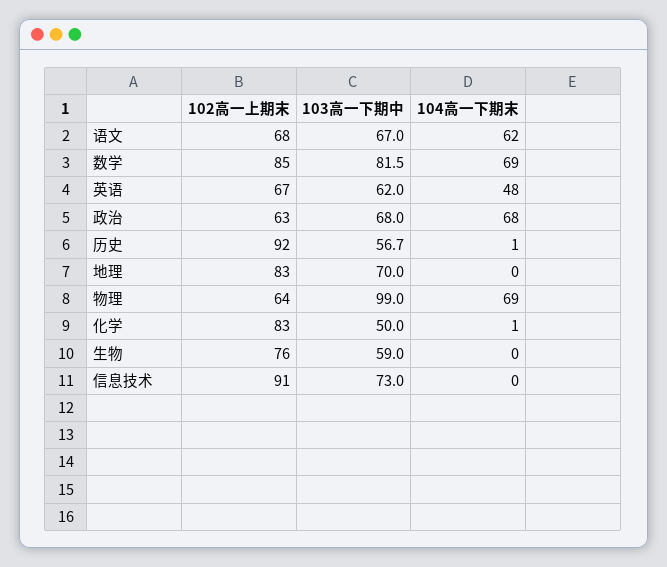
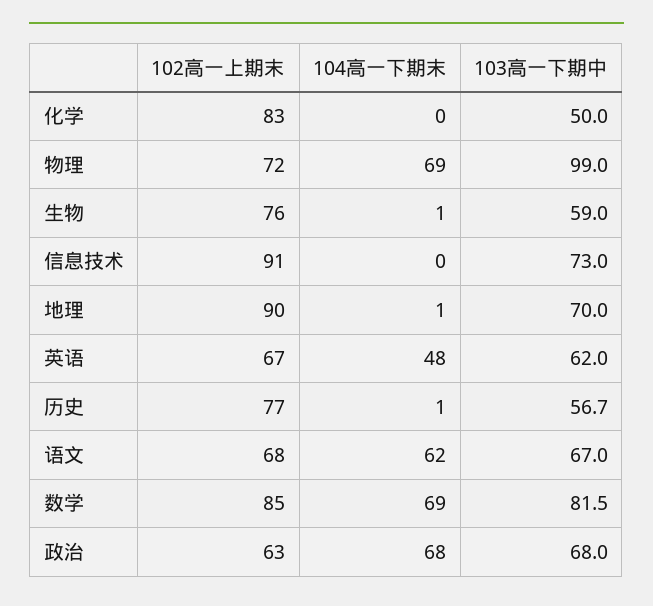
102高一上期末, 历史: 92 -> 77
102高一上期末, 地理: 83 -> 90
104高一下期末, 地理: 0 -> 1
102高一上期末, 物理: 64 -> 72
104高一下期末, 化学: 1 -> 0
104高一下期末, 生物: 0 -> 1

